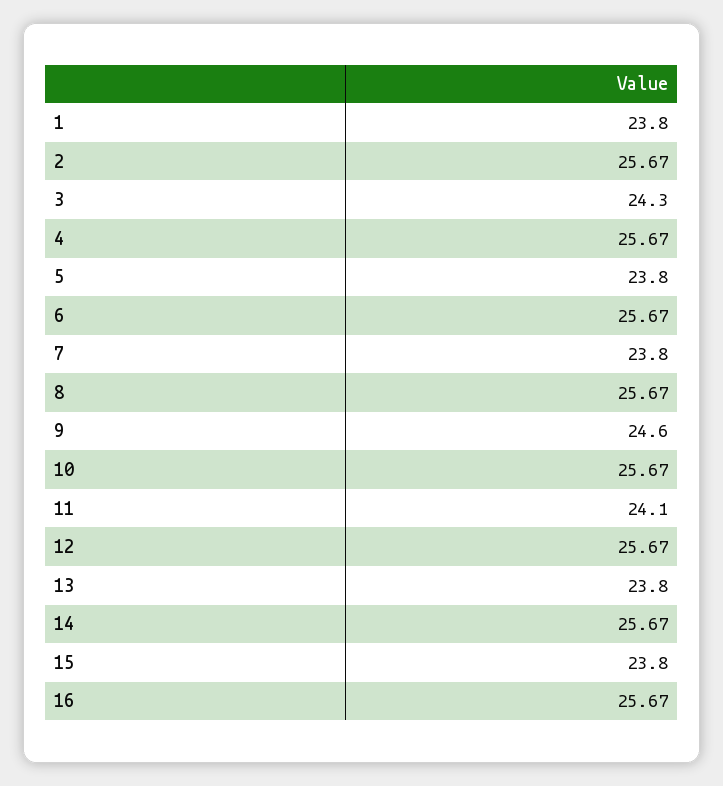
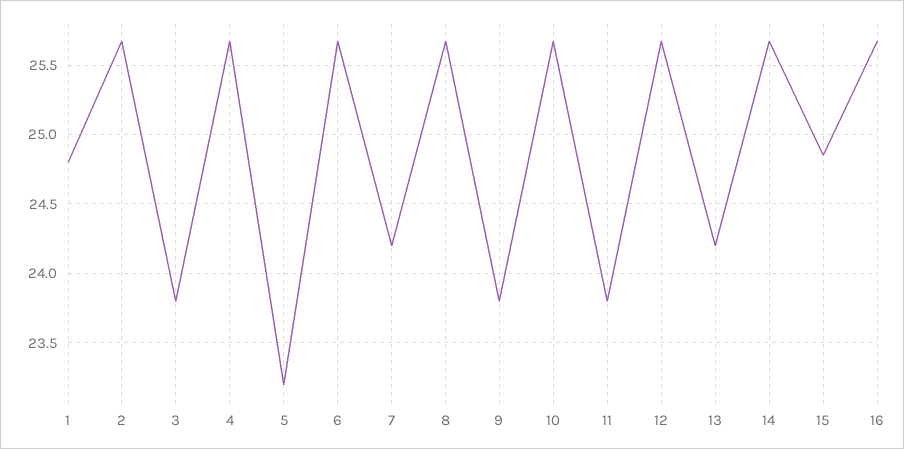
1: 23.8 -> 24.8
3: 24.3 -> 23.8
5: 23.8 -> 23.2
7: 23.8 -> 24.2
9: 24.6 -> 23.8
11: 24.1 -> 23.8
13: 23.8 -> 24.2
15: 23.8 -> 24.85

